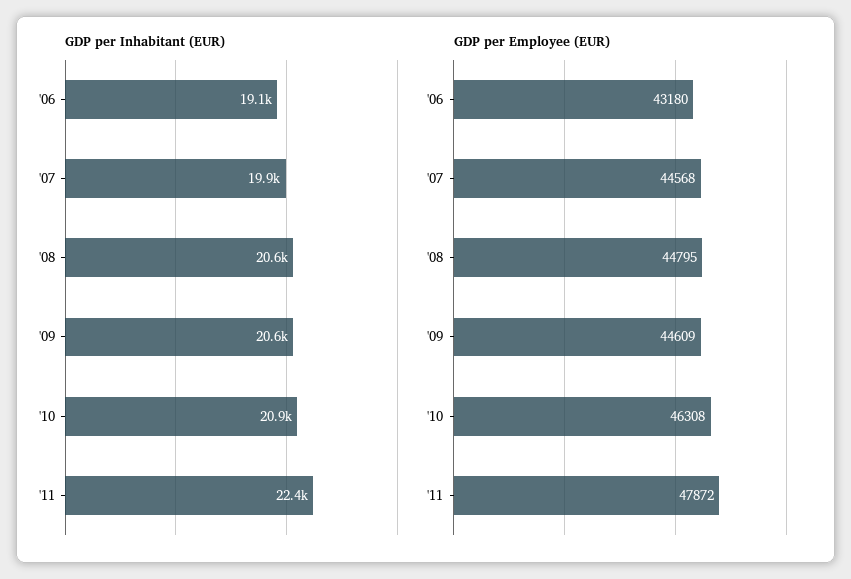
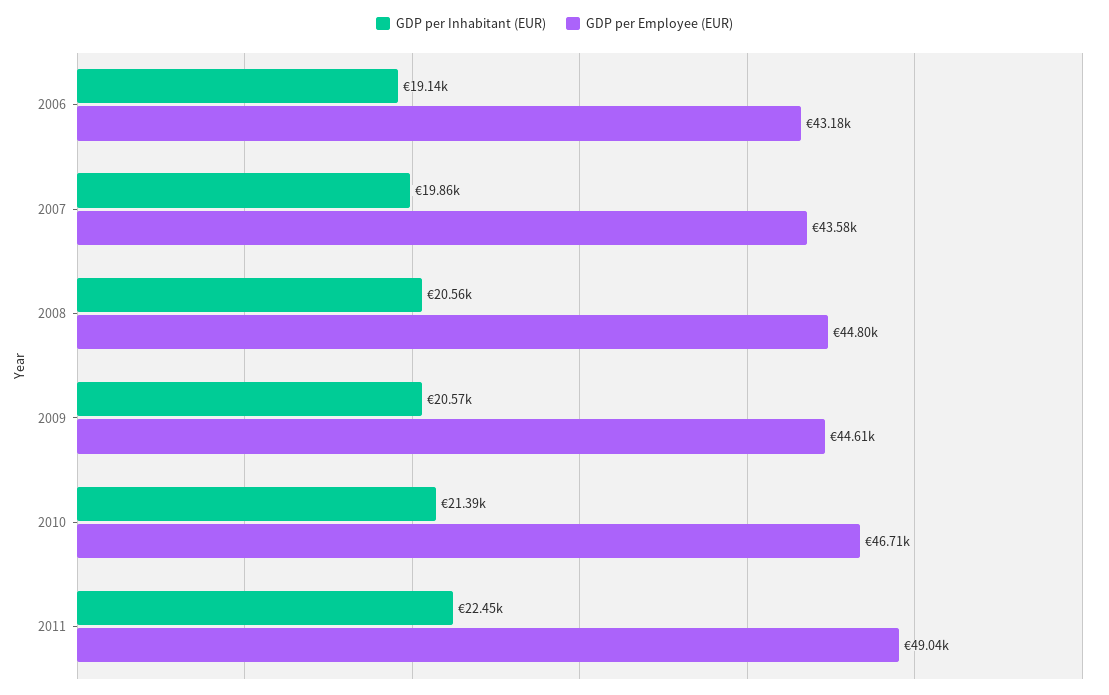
GDP per Inhabitant (EUR), '10: 20900 -> 21390
GDP per Employee (EUR), '07: 44568 -> 43580
GDP per Employee (EUR), '10: 46308 -> 46710
GDP per Employee (EUR), '11: 47872 -> 49040

